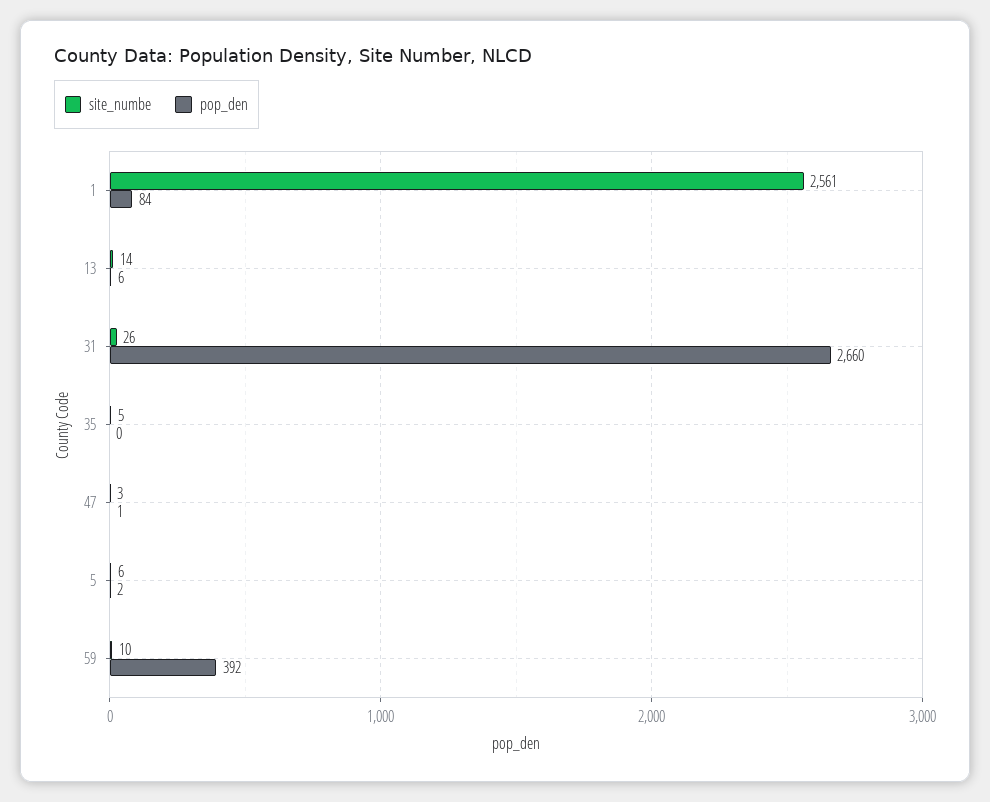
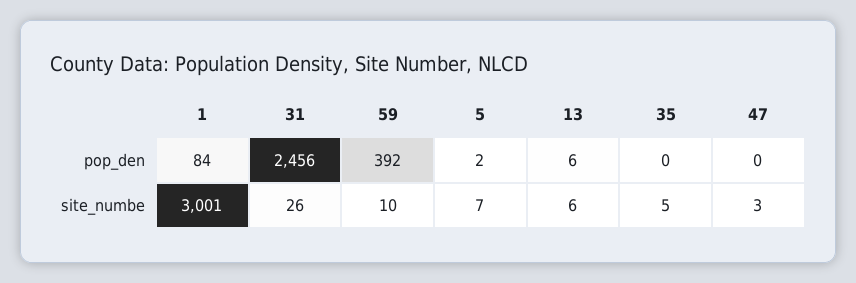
site_numbe, 1: 2561 -> 3001
site_numbe, 13: 14 -> 6
pop_den, 31: 2660 -> 2456
pop_den, 47: 1 -> 0
site_numbe, 5: 6 -> 7

